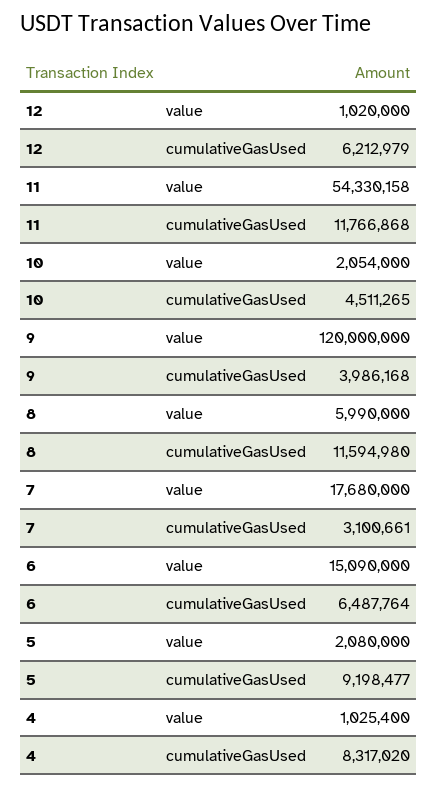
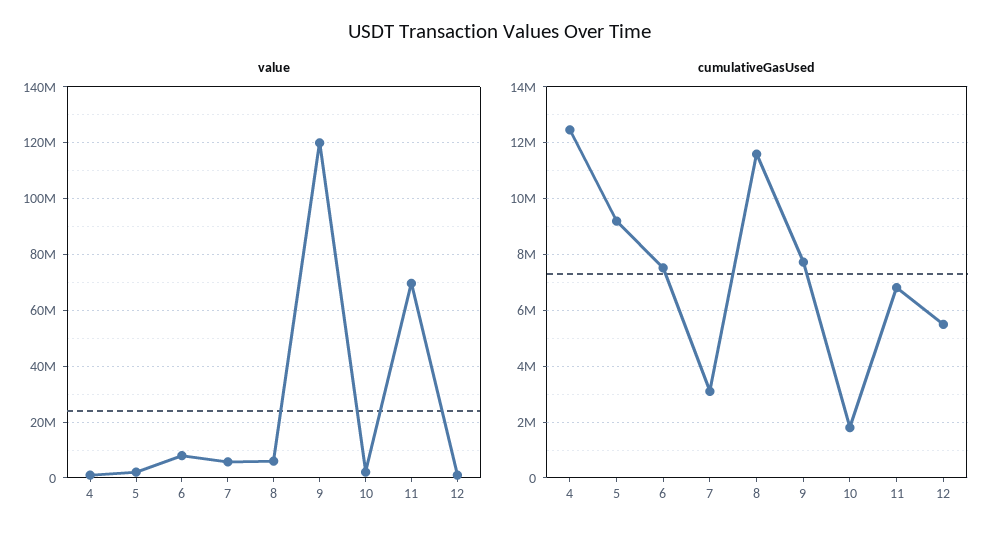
cumulativeGasUsed, 12: 6212979 -> 5500000
value, 11: 54330158 -> 70000000
cumulativeGasUsed, 11: 11766868 -> 6750000
cumulativeGasUsed, 10: 4511265 -> 1750000
cumulativeGasUsed, 9: 3986168 -> 7750000
value, 7: 17680000 -> 5000000
value, 6: 15090000 -> 7500000
cumulativeGasUsed, 6: 6487764 -> 7500000
cumulativeGasUsed, 4: 8317020 -> 12500000

